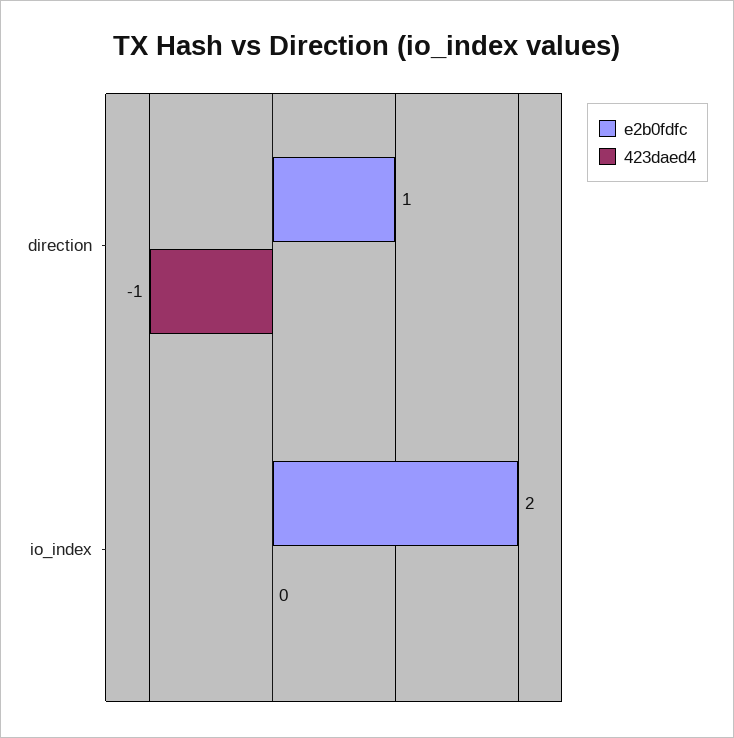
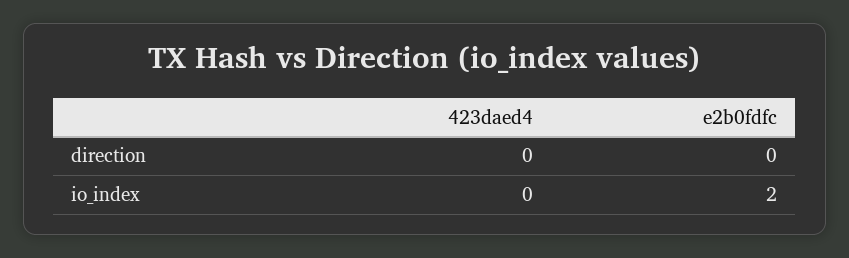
e2b0fdfc, direction: 1 -> 0
423daed4, direction: -1 -> 0

